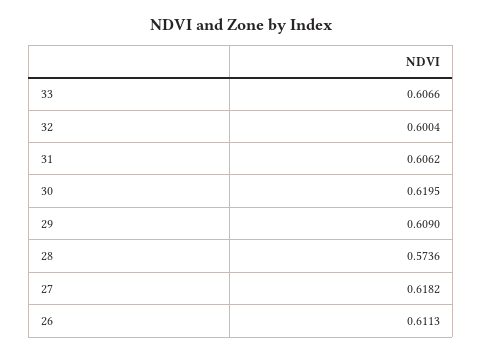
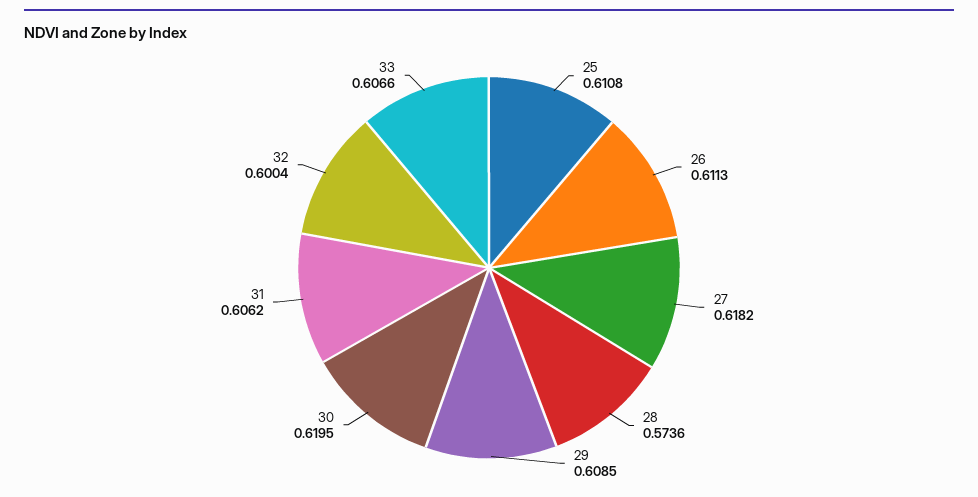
29: 0.609 -> 0.6085
25: none -> 0.6108

